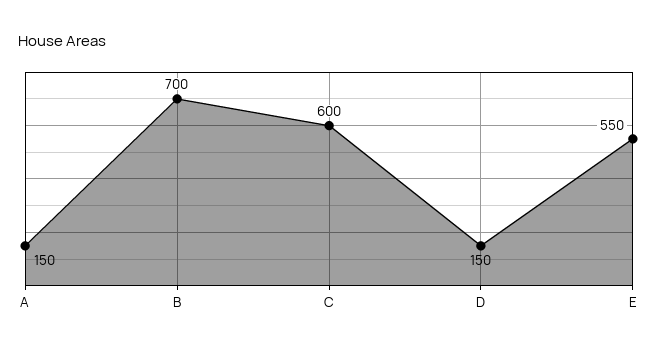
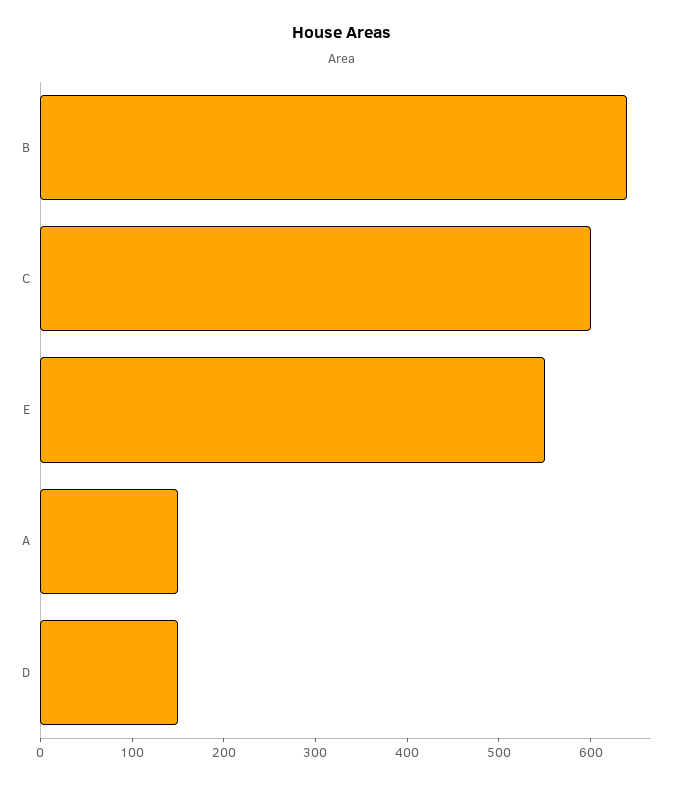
B: 700 -> 640

